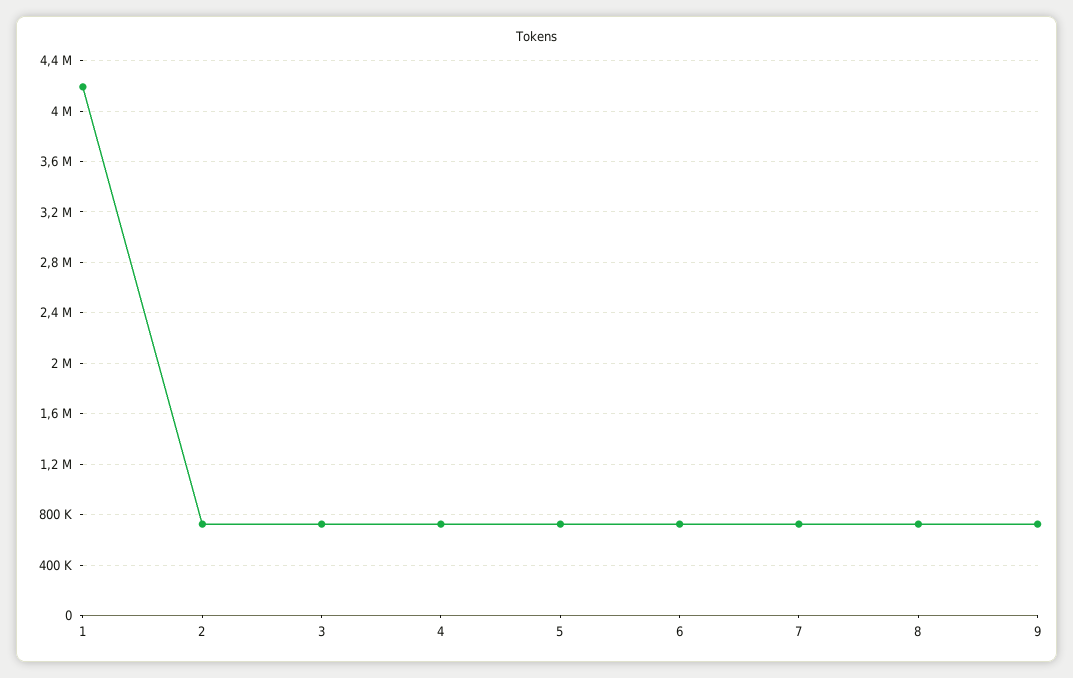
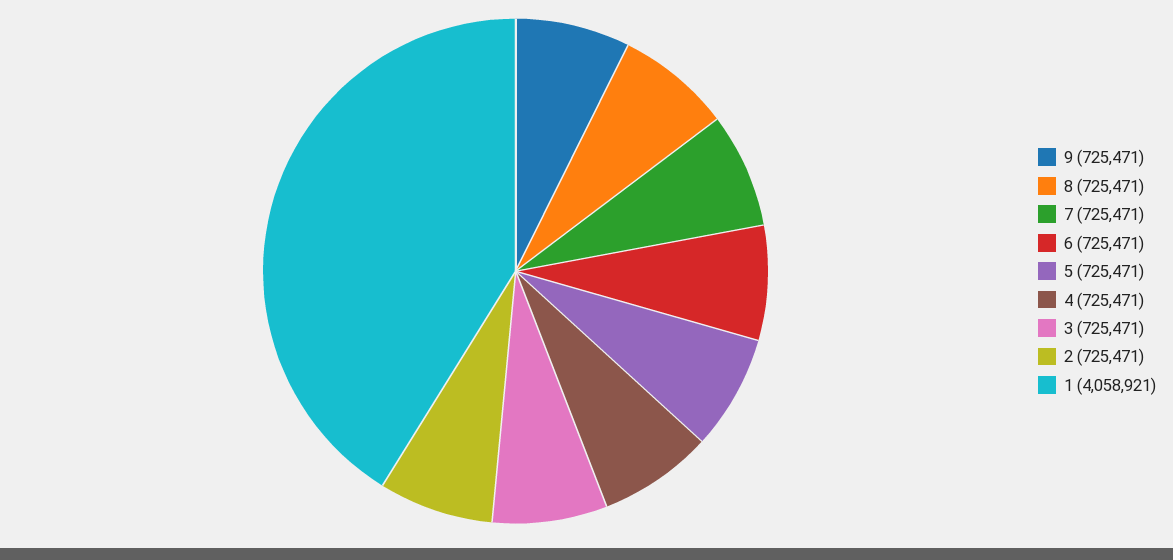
1: 4200000 -> 4058921

